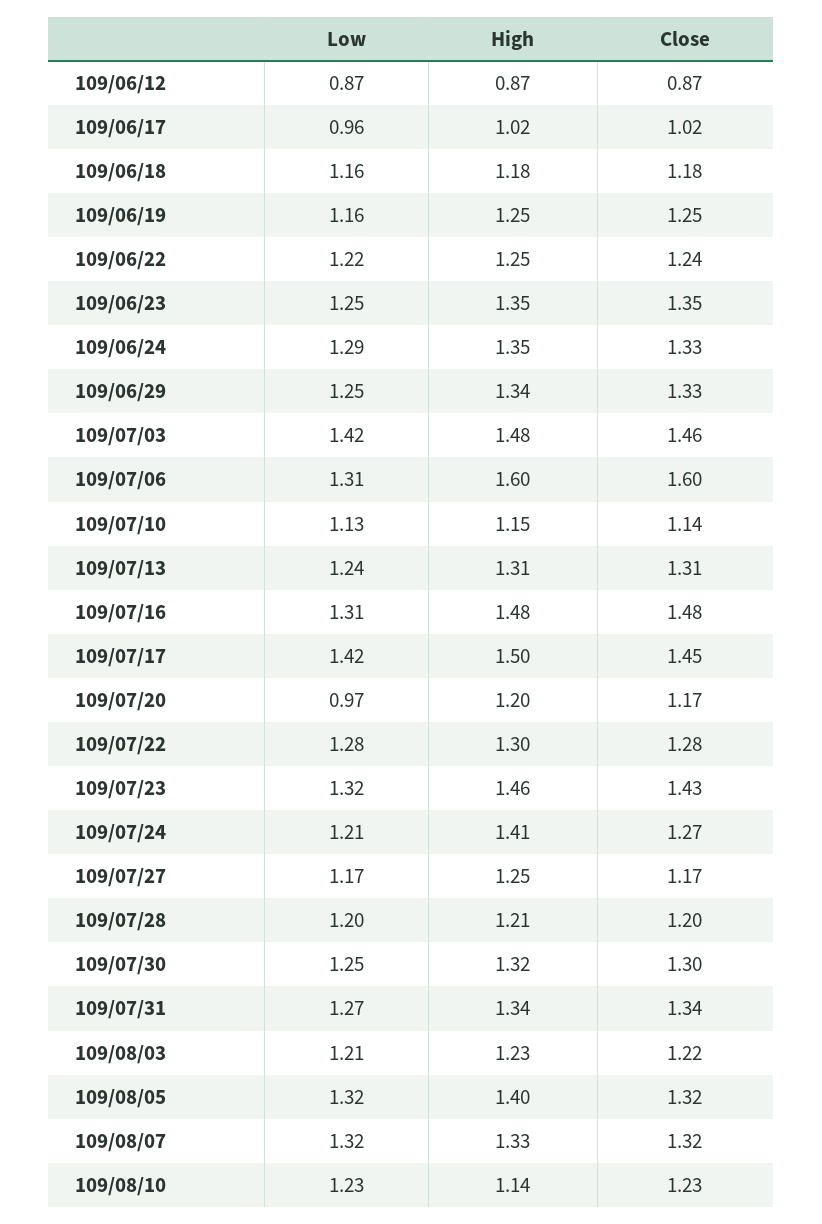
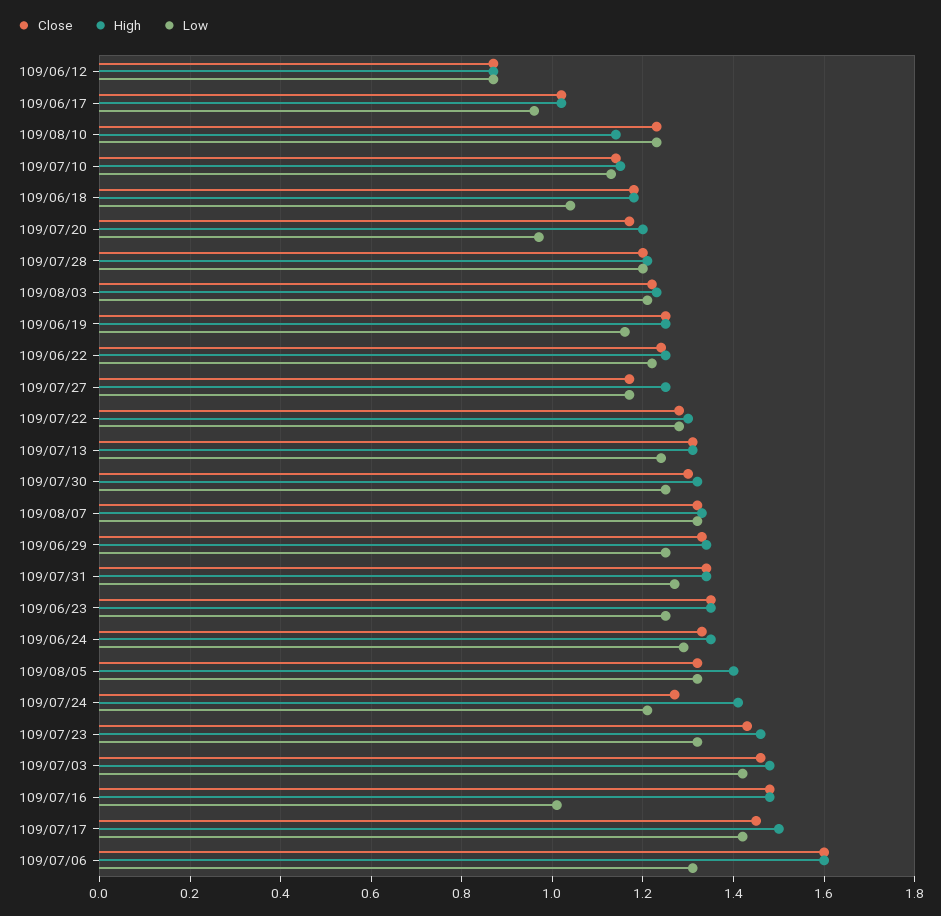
Low, 109/06/18: 1.16 -> 1.05
Low, 109/07/16: 1.31 -> 1

